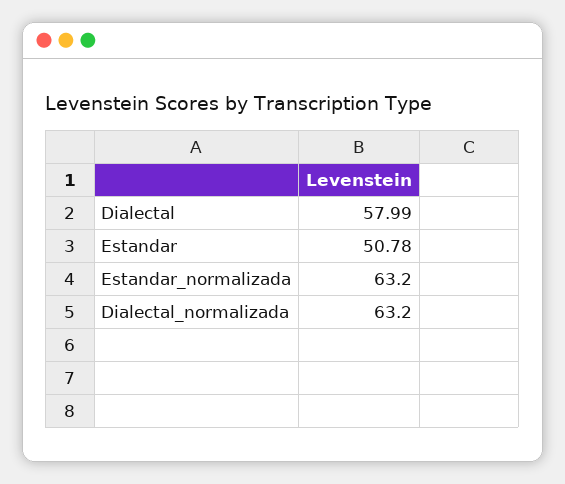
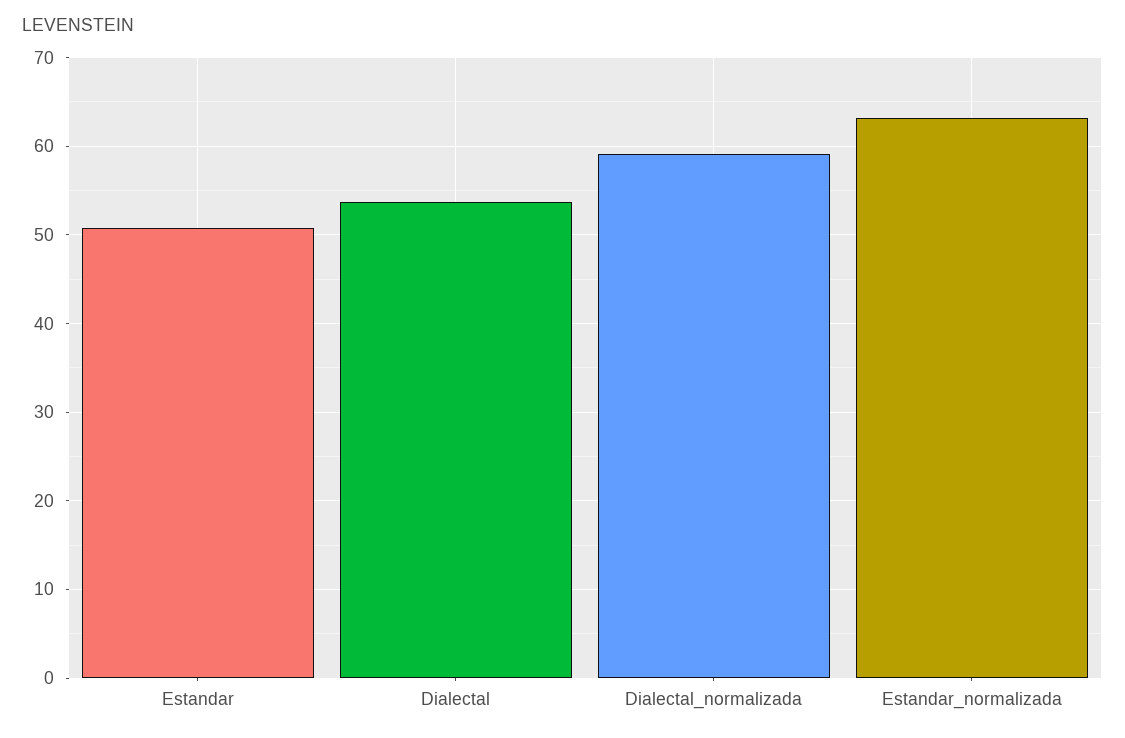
Dialectal: 57.99 -> 54
Dialectal_normalizada: 63.2 -> 59

